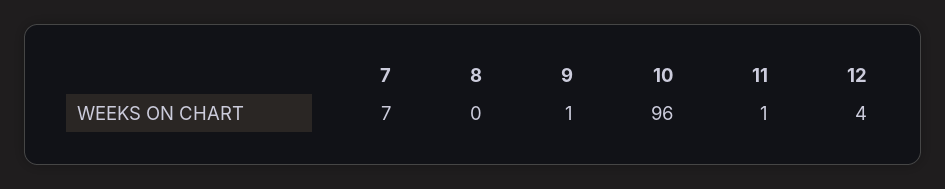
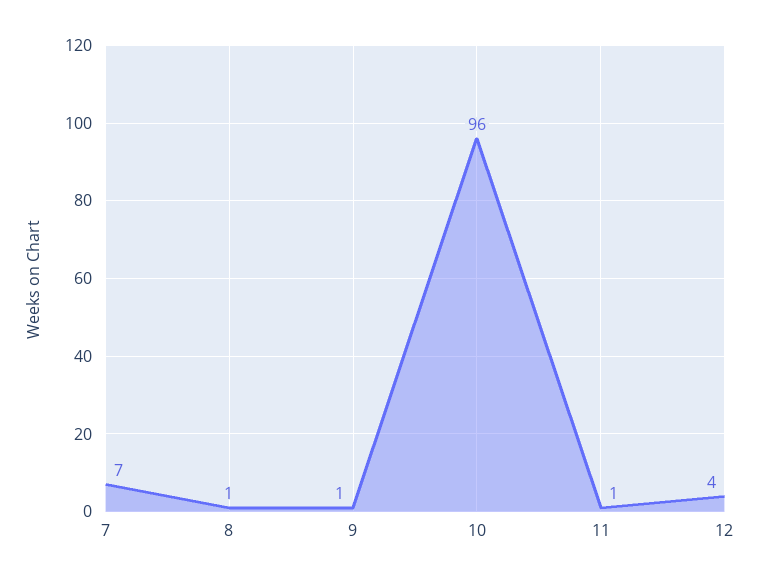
8: 0 -> 1

